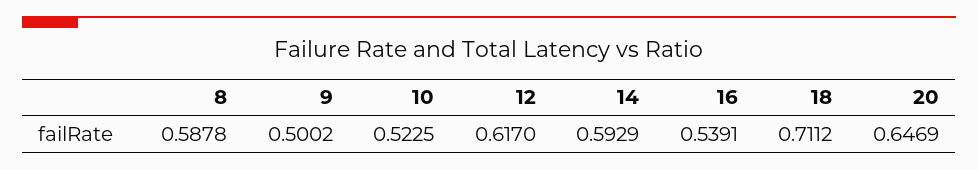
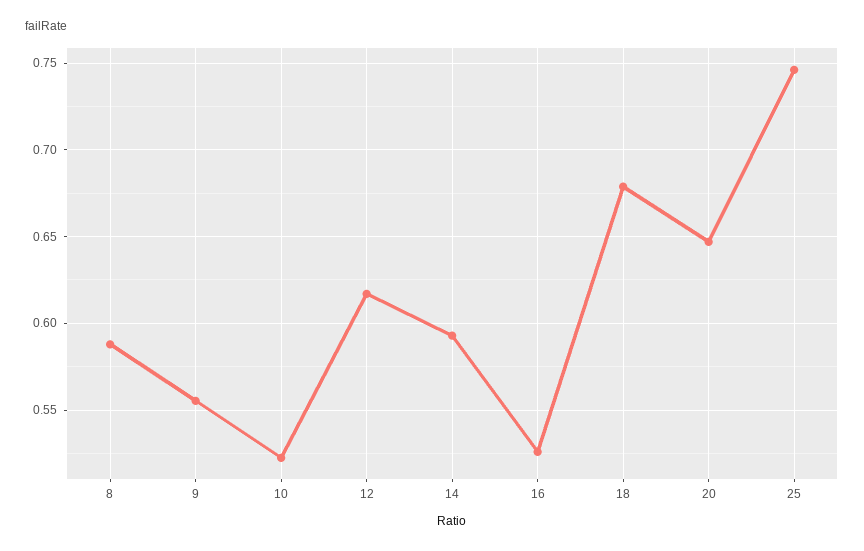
9: 0.5002 -> 0.555
16: 0.5391 -> 0.525
18: 0.7112 -> 0.68
25: none -> 0.745

